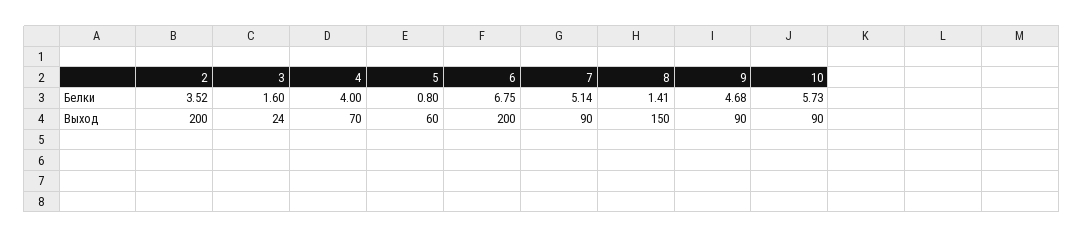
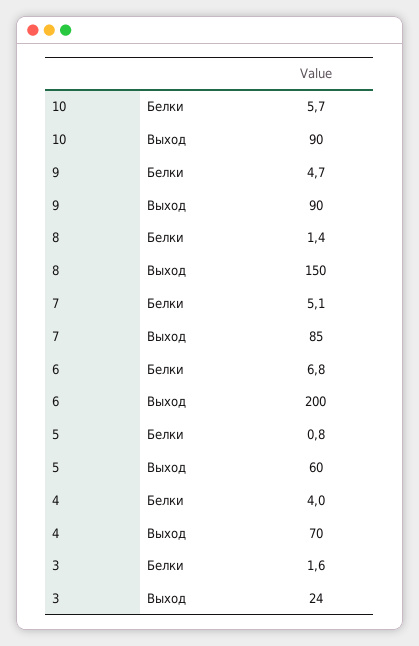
2, Белки: 3.52 -> none
2, Выход: 200 -> none
7, Выход: 90 -> 85

